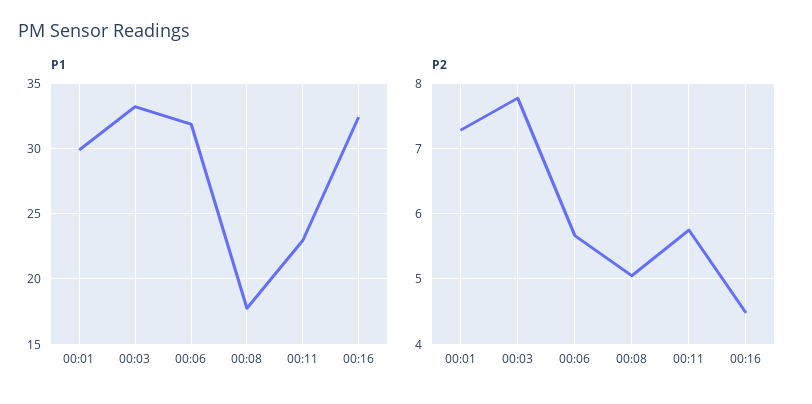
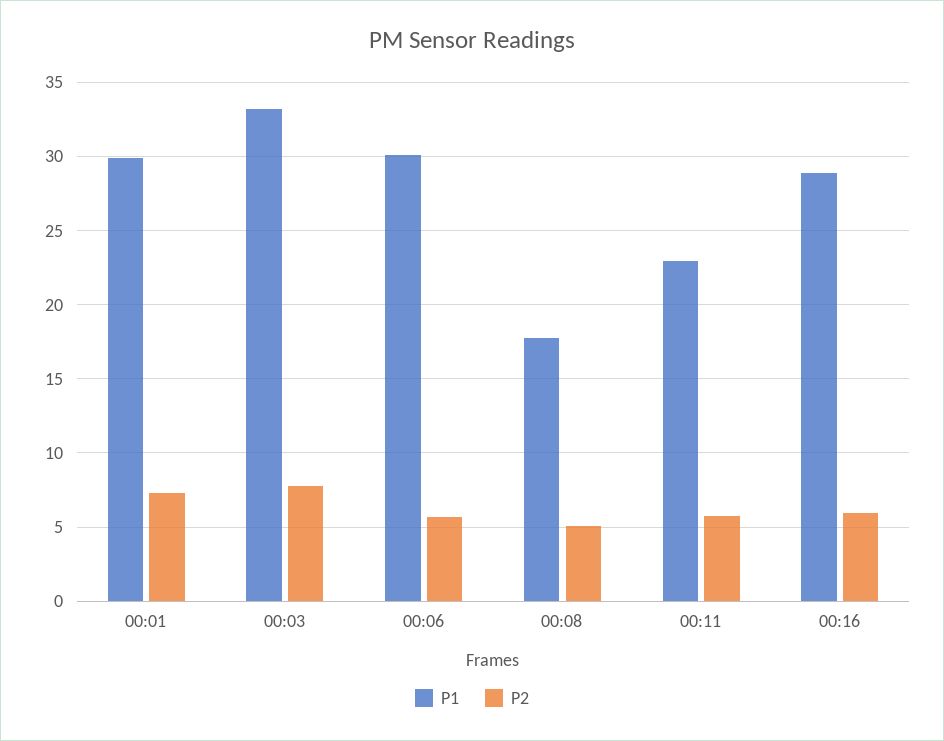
P1, 00:06: 32 -> 30
P1, 00:16: 32.5 -> 29
P2, 00:16: 4.5 -> 6

